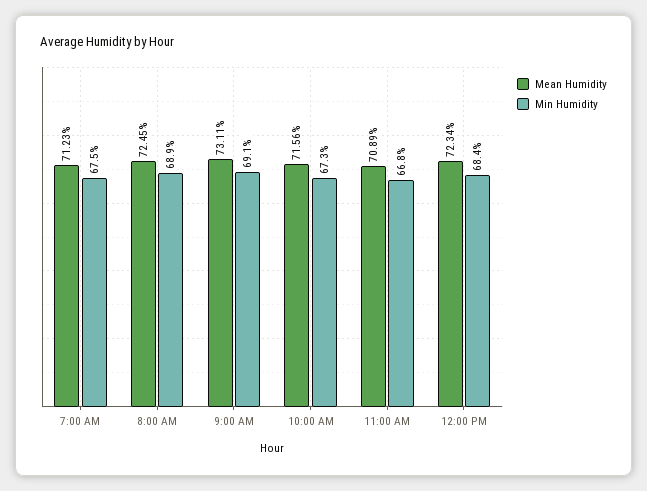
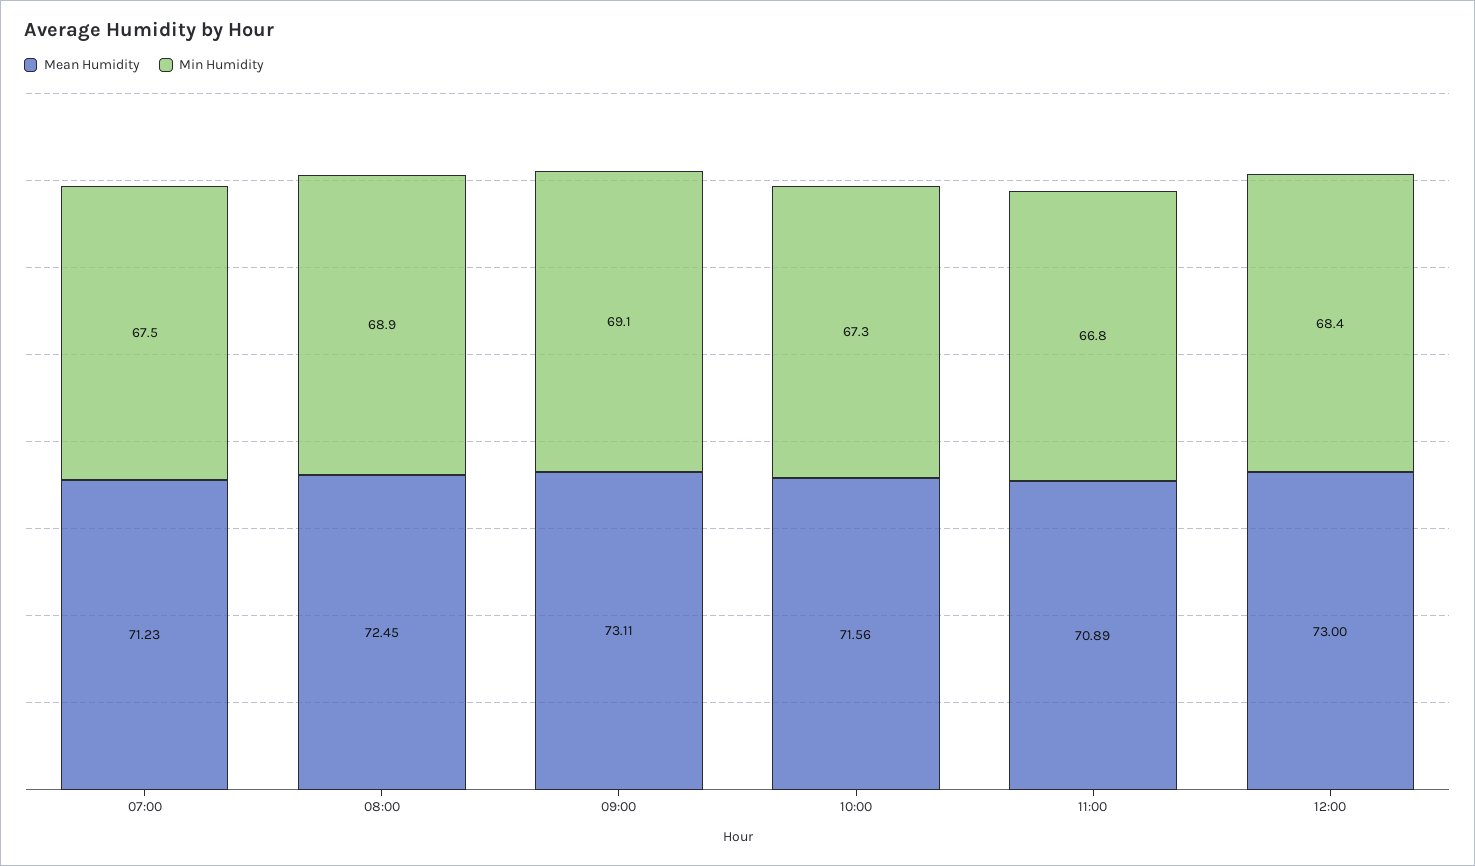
Mean Humidity, 12:00 PM: 72.34 -> 73

